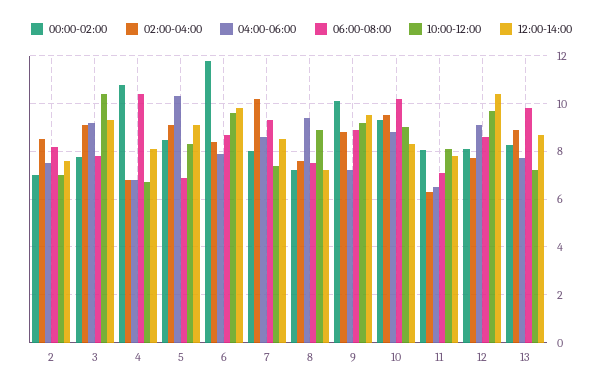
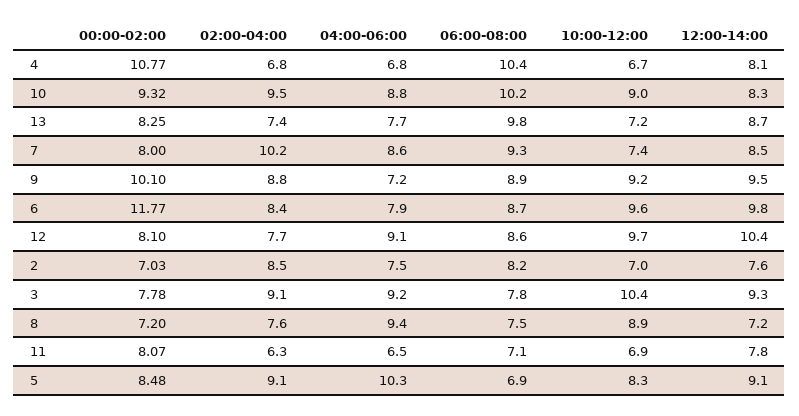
10:00-12:00, 11: 8 -> 6.9
02:00-04:00, 13: 9 -> 7.4

